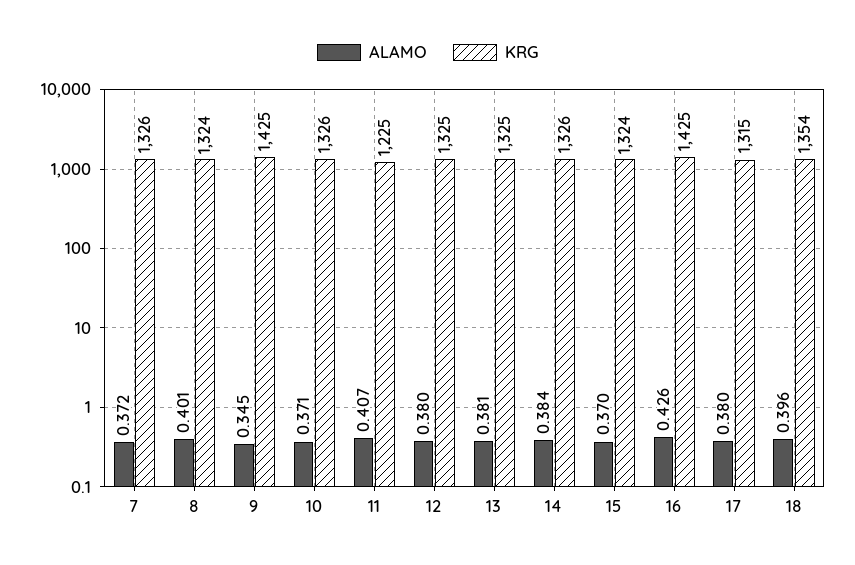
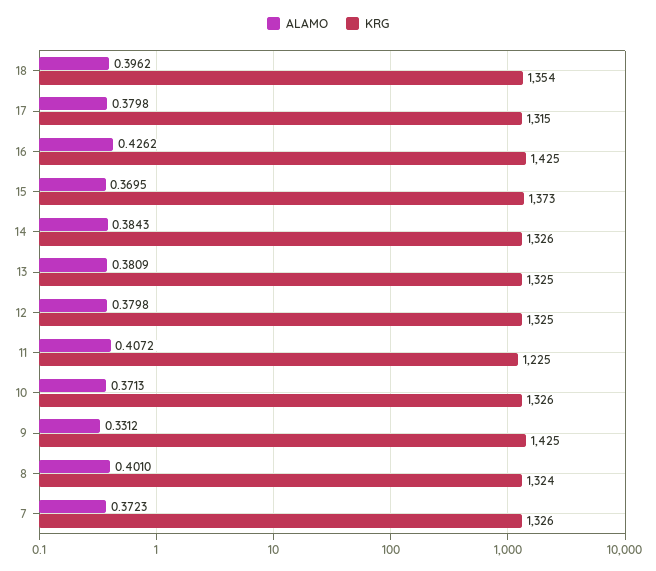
ALAMO, 9: 0.345 -> 0.3312
KRG, 15: 1324 -> 1373

